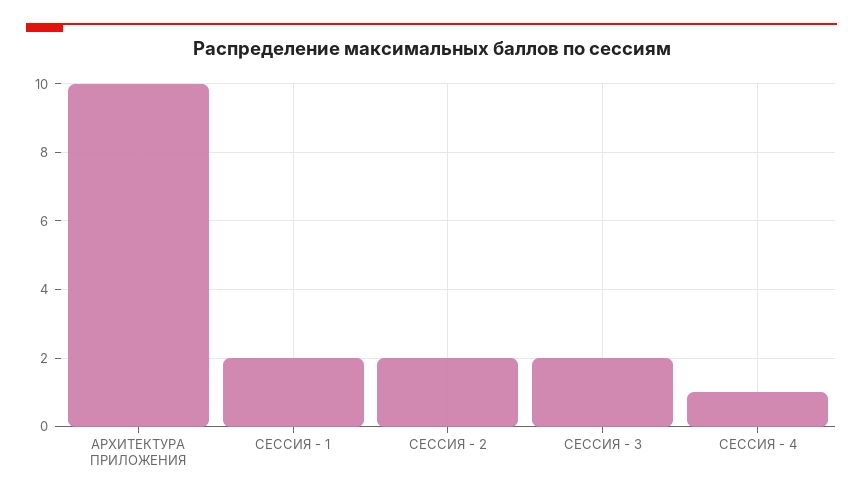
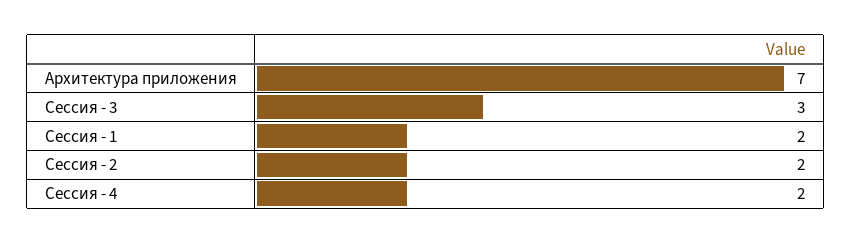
АРХИТЕКТУРА ПРИЛОЖЕНИЯ: 10 -> 7
СЕССИЯ - 3: 2 -> 3
СЕССИЯ - 4: 1 -> 2

